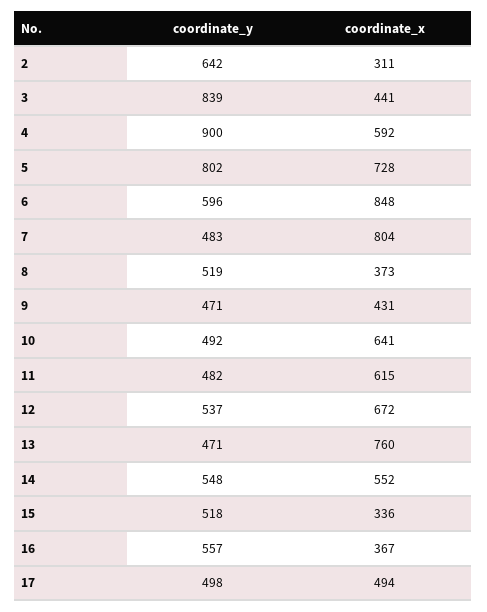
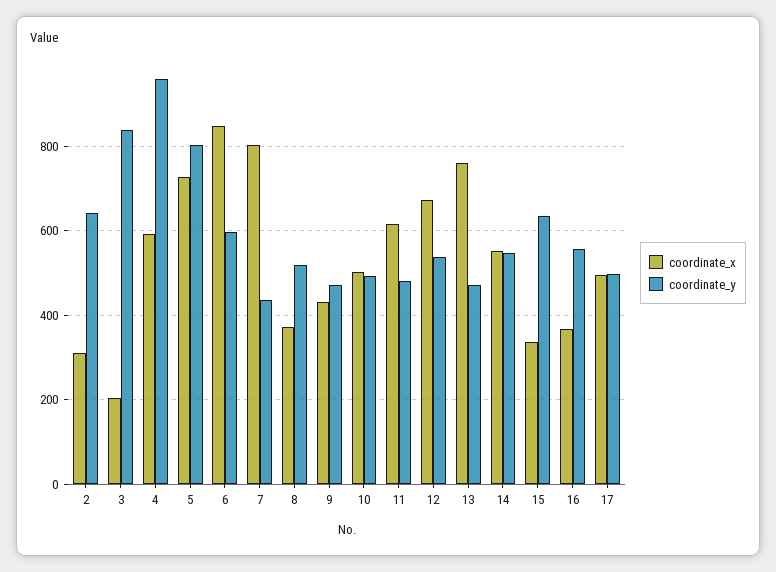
coordinate_x, 3: 441 -> 200
coordinate_y, 4: 900 -> 960
coordinate_y, 7: 483 -> 440
coordinate_x, 10: 641 -> 500
coordinate_y, 15: 518 -> 640

